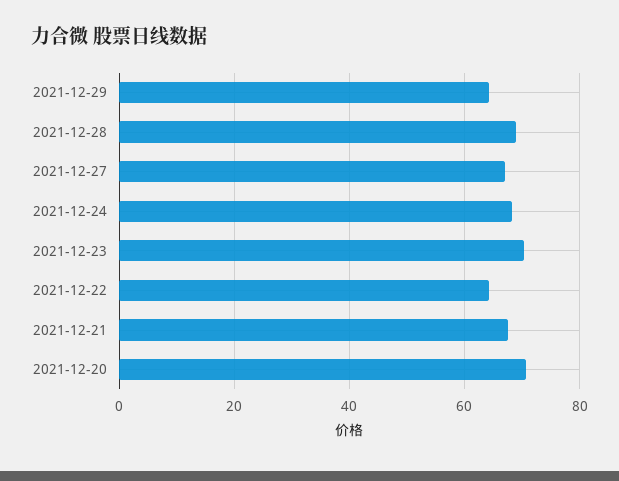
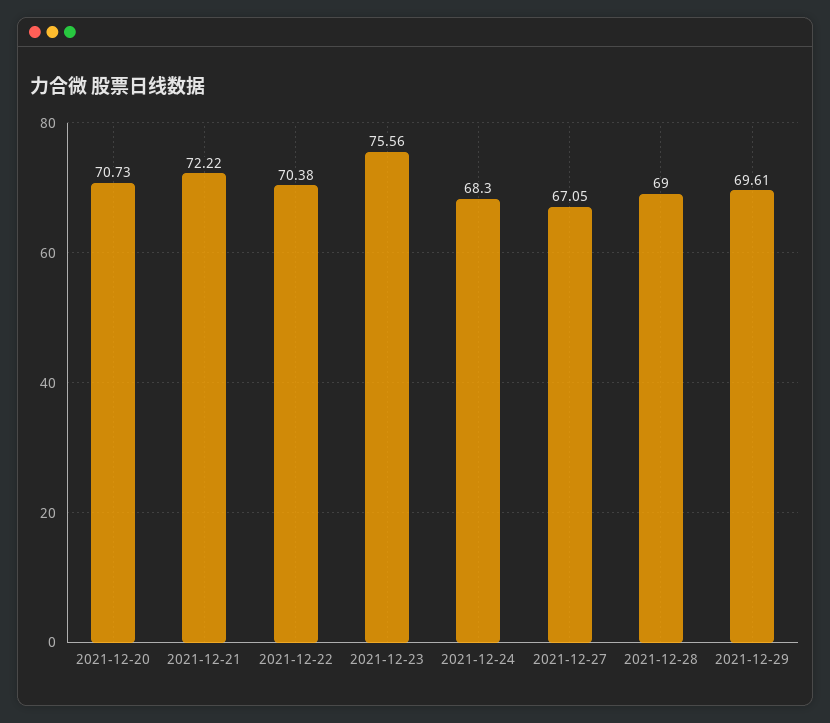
2021-12-29: 64 -> 69.61
2021-12-23: 70 -> 75.56
2021-12-22: 64 -> 70.38
2021-12-21: 68 -> 72.22

